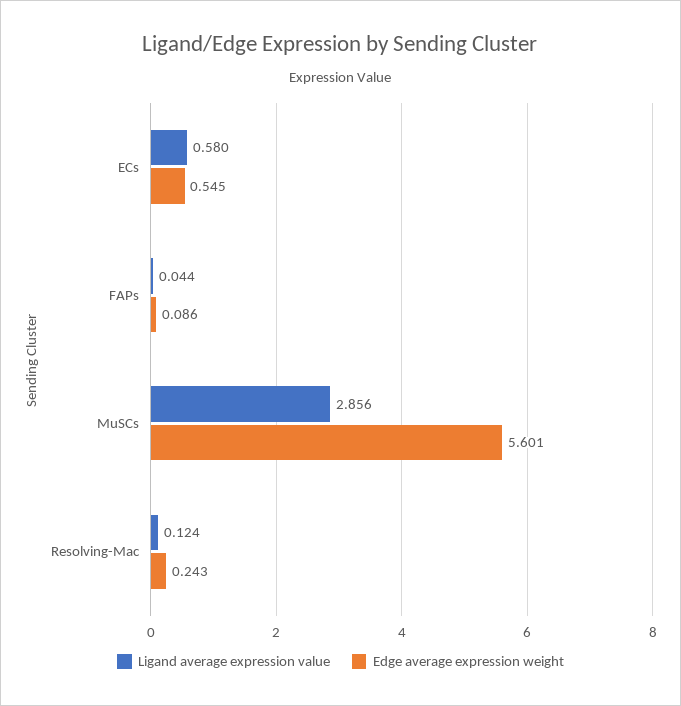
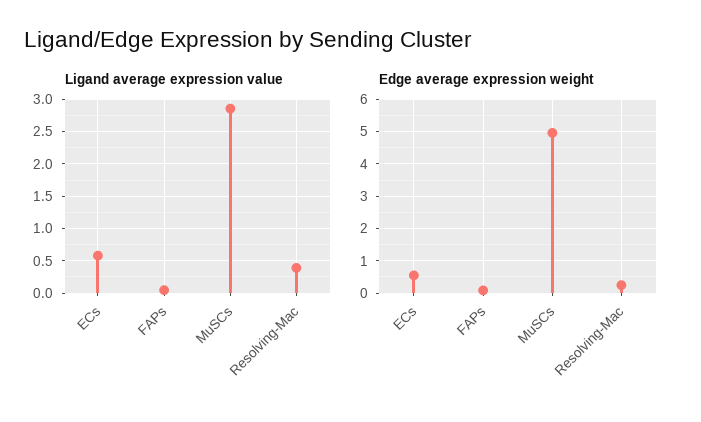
Edge average expression weight, MuSCs: 5.601 -> 5
Ligand average expression value, Resolving-Mac: 0.124 -> 0.4

